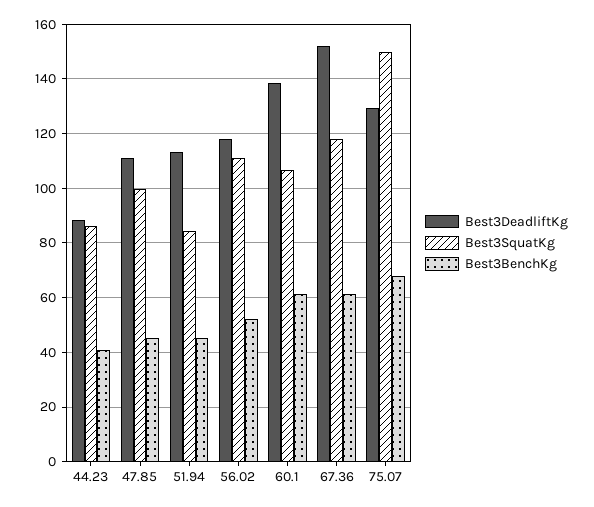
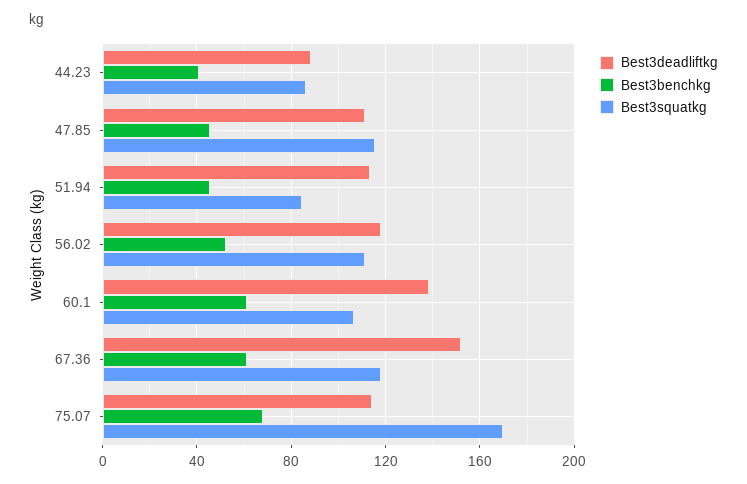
Best3SquatKg, 47.85: 100 -> 115
Best3DeadliftKg, 75.07: 130 -> 115
Best3SquatKg, 75.07: 150 -> 170

